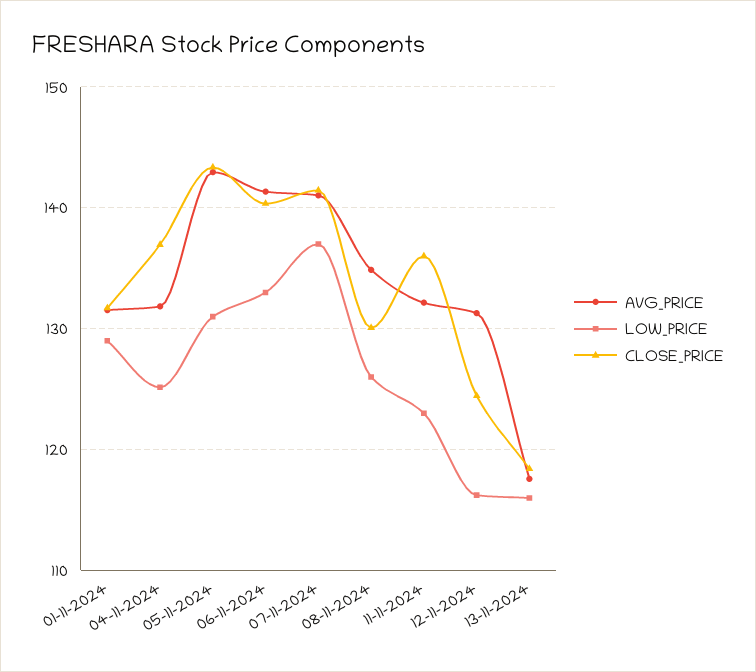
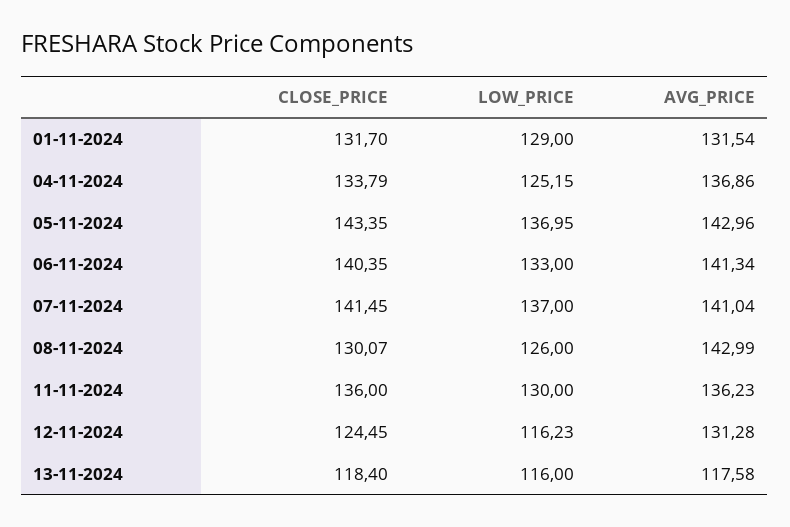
AVG_PRICE, 04-11-2024: 132 -> 136.86
CLOSE_PRICE, 04-11-2024: 137 -> 133.79
LOW_PRICE, 05-11-2024: 131 -> 136.95
AVG_PRICE, 08-11-2024: 135 -> 142.99
AVG_PRICE, 11-11-2024: 132 -> 136.23
LOW_PRICE, 11-11-2024: 123 -> 130

